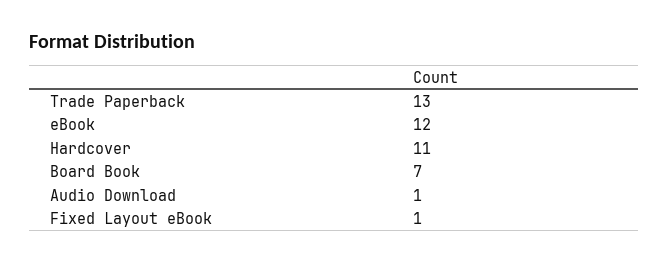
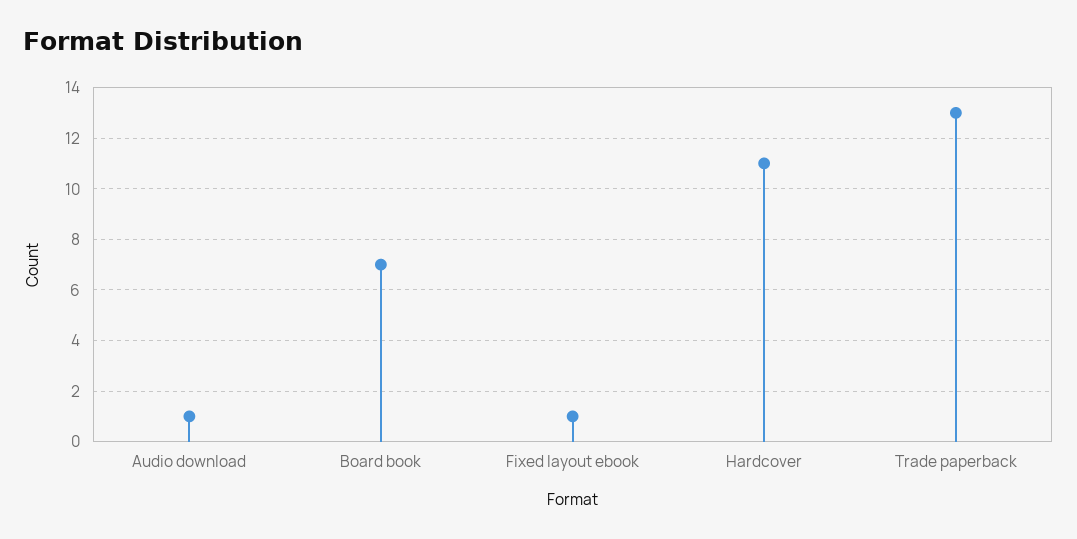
eBook: 12 -> none

